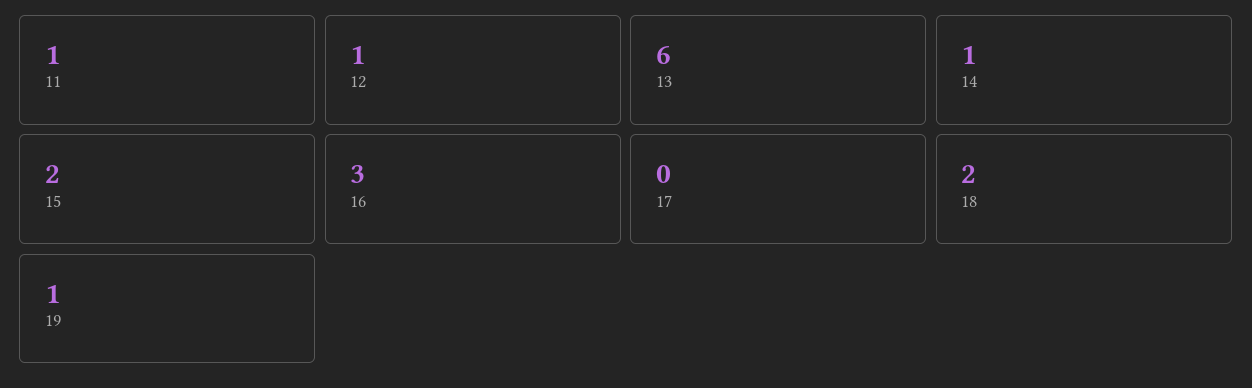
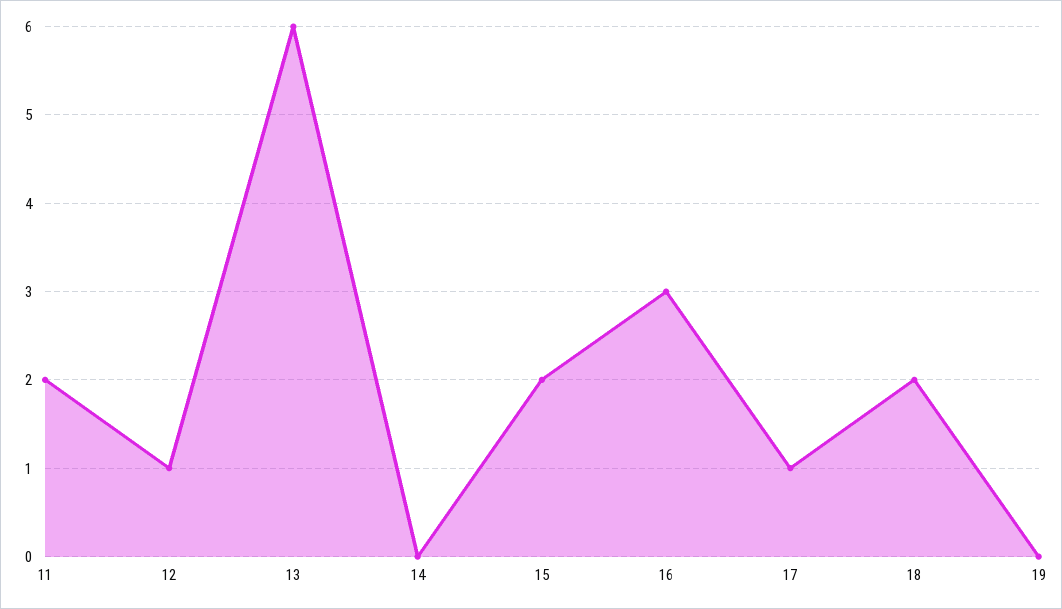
11: 1 -> 2
14: 1 -> 0
17: 0 -> 1
19: 1 -> 0

